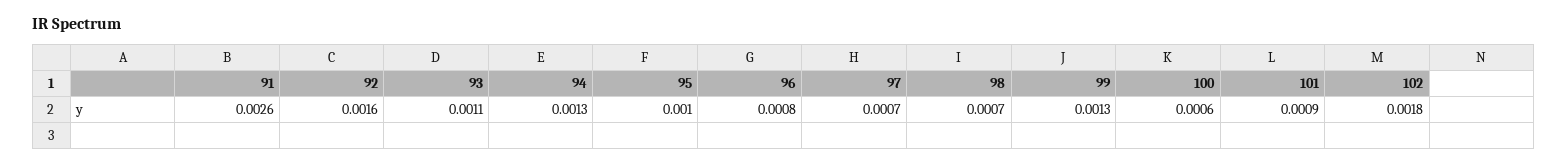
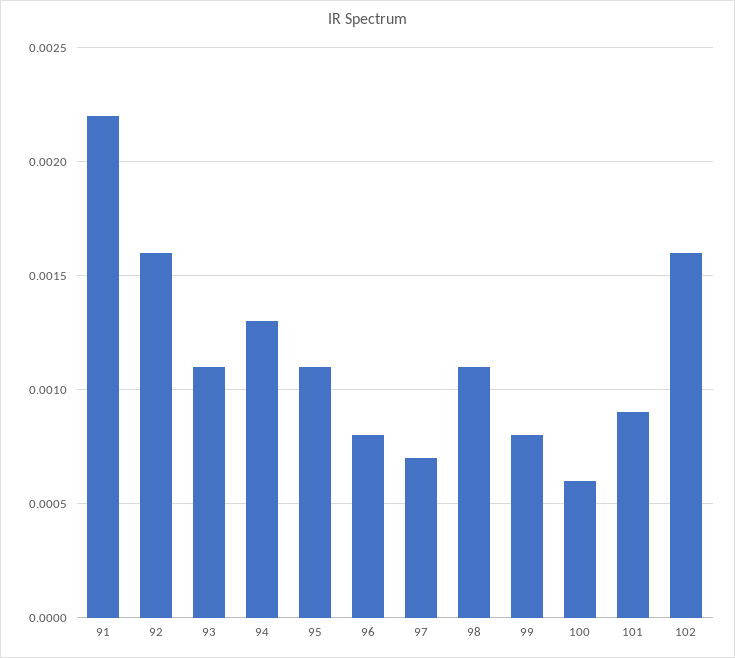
91: 0.0026 -> 0.0022
95: 0.001 -> 0.0011
98: 0.0007 -> 0.0011
99: 0.0013 -> 0.0008
102: 0.0018 -> 0.0016

